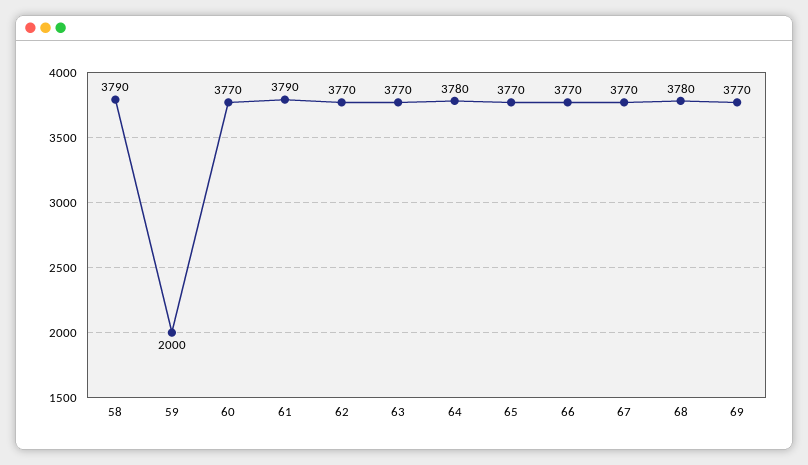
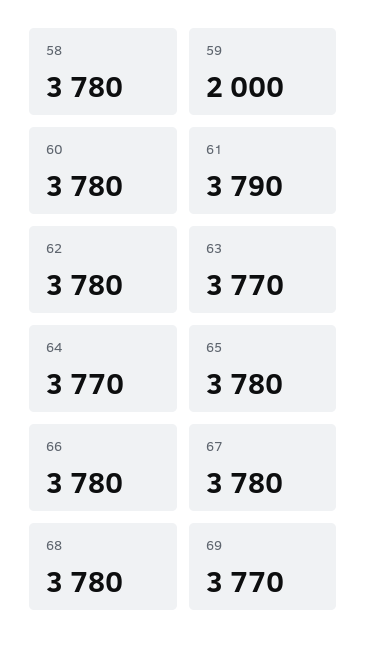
58: 3790 -> 3780
60: 3770 -> 3780
62: 3770 -> 3780
64: 3780 -> 3770
65: 3770 -> 3780
66: 3770 -> 3780
67: 3770 -> 3780

